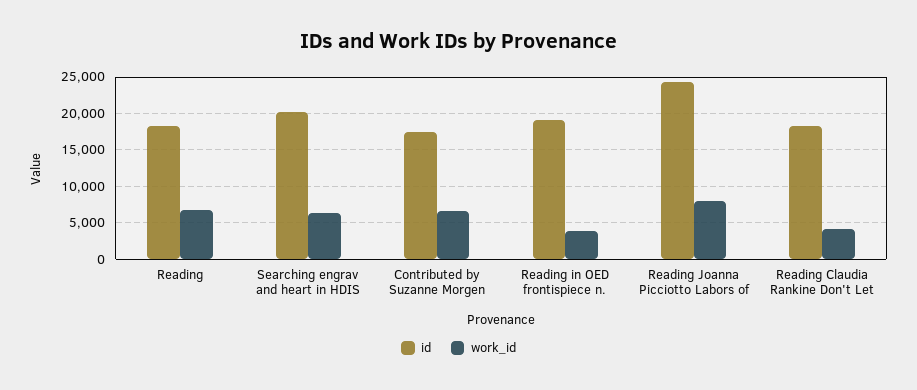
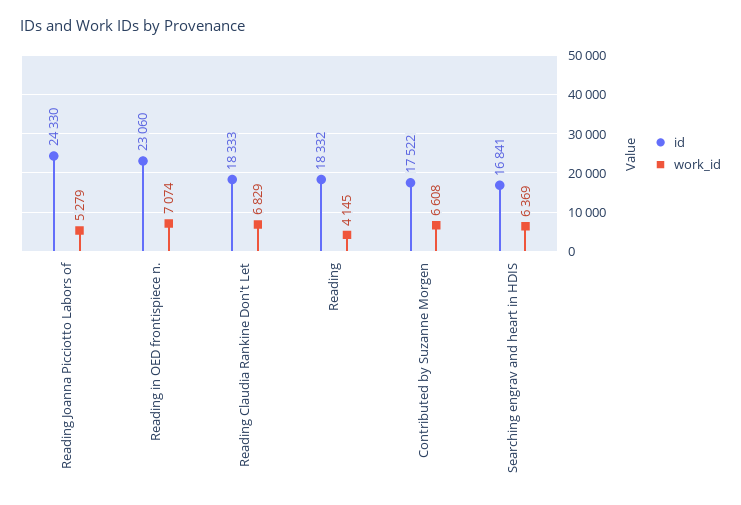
work_id, Reading: 7000 -> 4145
id, Searching engrav and heart in HDIS: 20000 -> 16841
id, Reading in OED frontispiece n.: 19000 -> 23060
work_id, Reading in OED frontispiece n.: 4000 -> 7074
work_id, Reading Joanna Picciotto Labors of: 8000 -> 5279
work_id, Reading Claudia Rankine Don't Let: 4000 -> 6829

